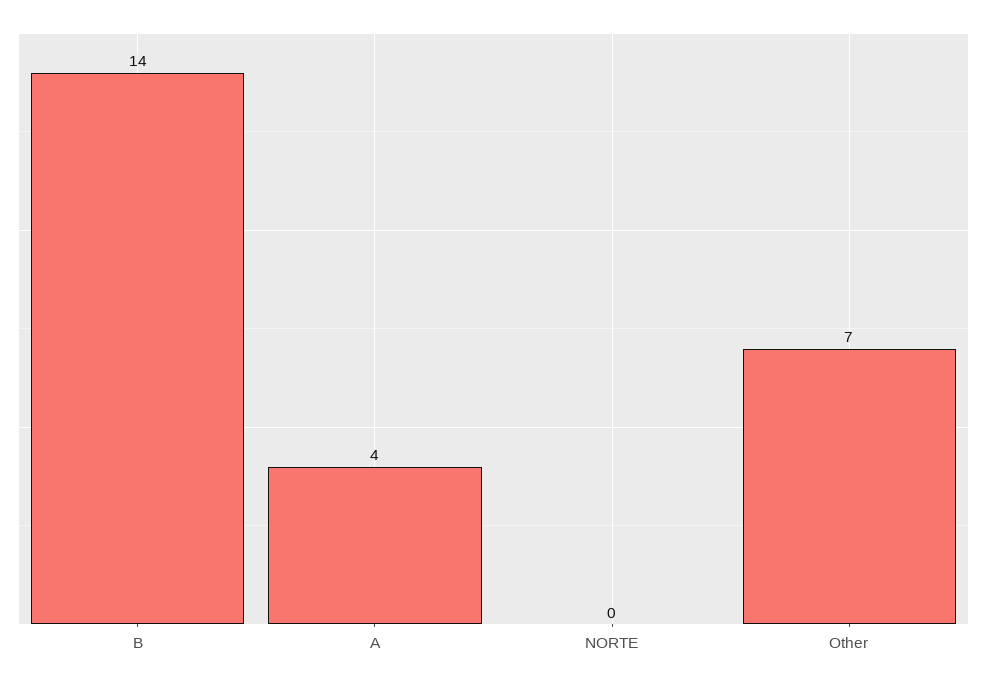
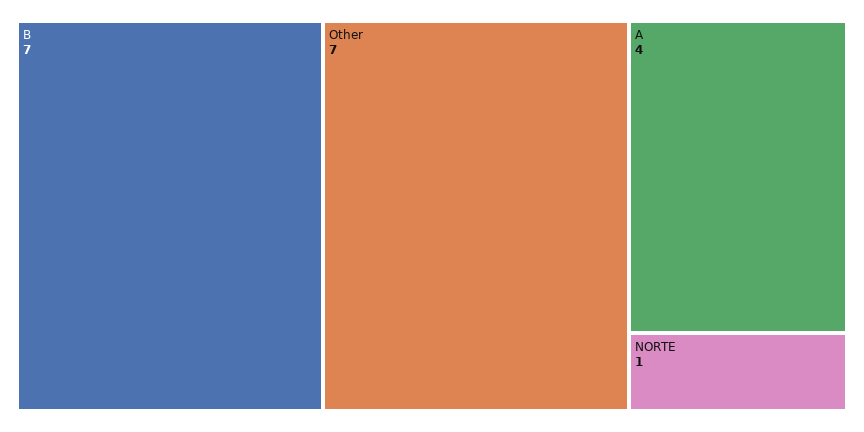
B: 14 -> 7
NORTE: 0 -> 1

